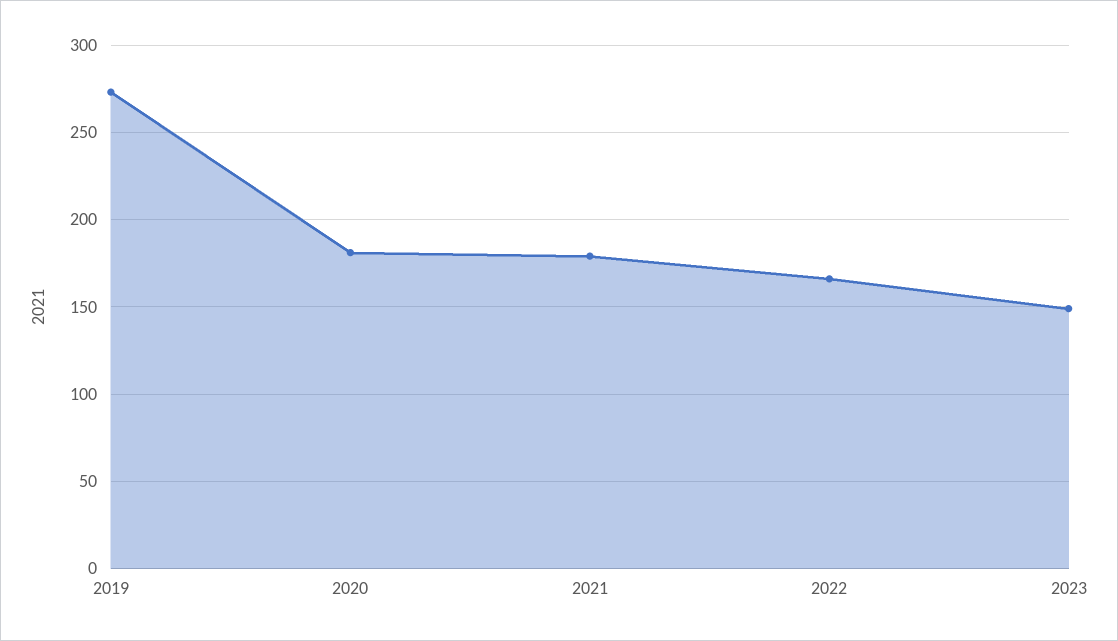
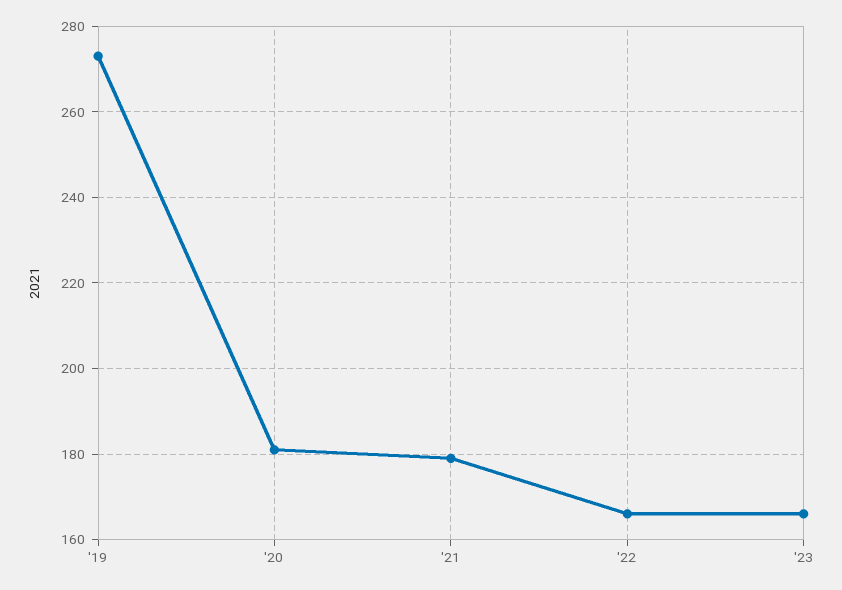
2023: 150 -> 165

